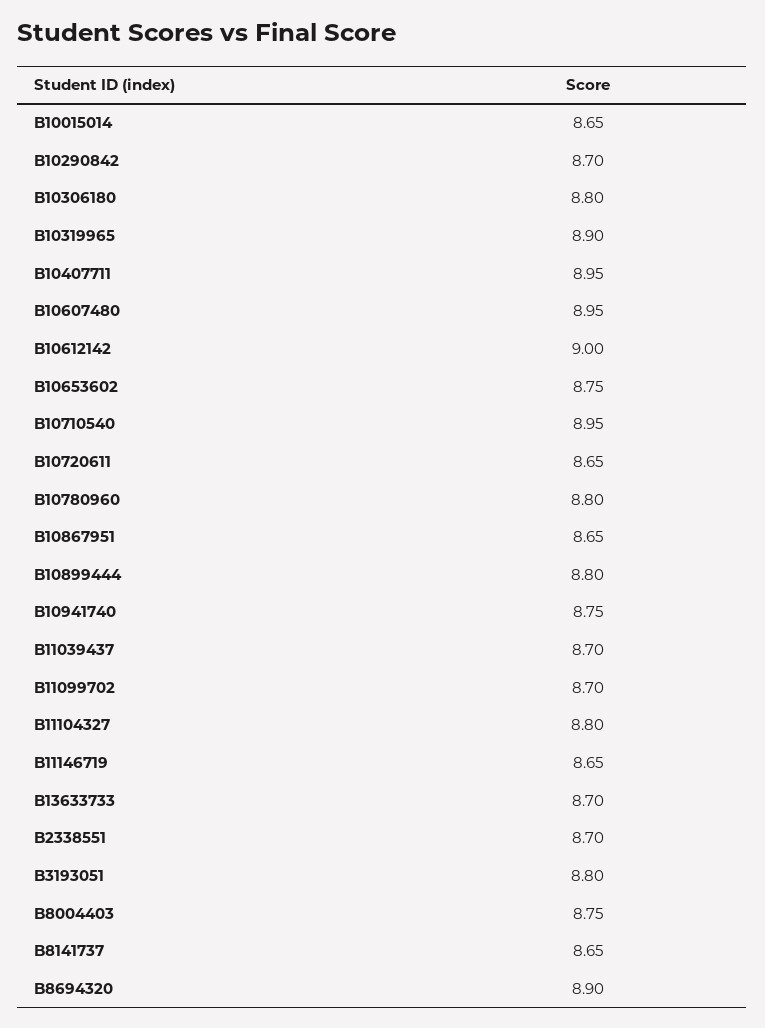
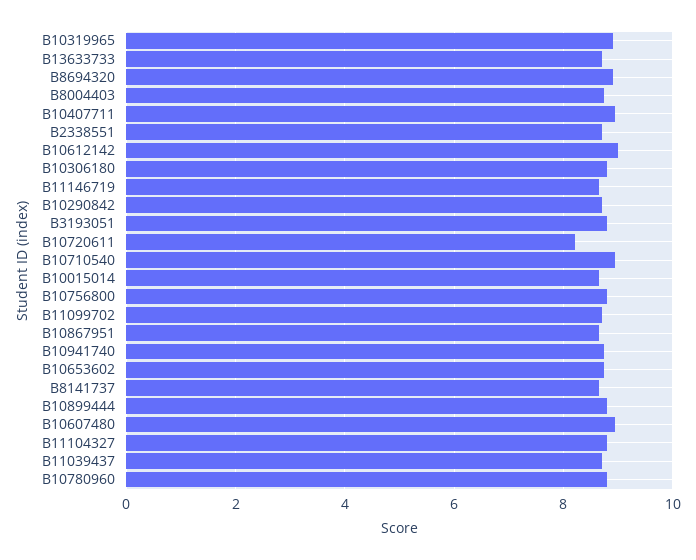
B10720611: 8.65 -> 8.2
B10756800: none -> 8.8

